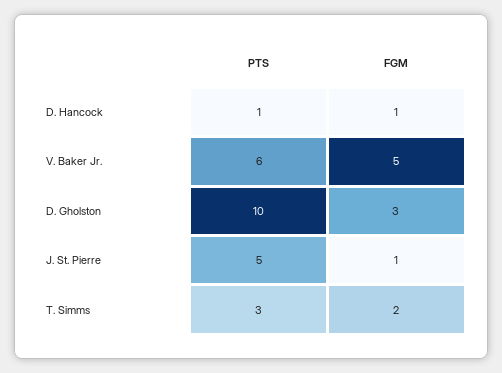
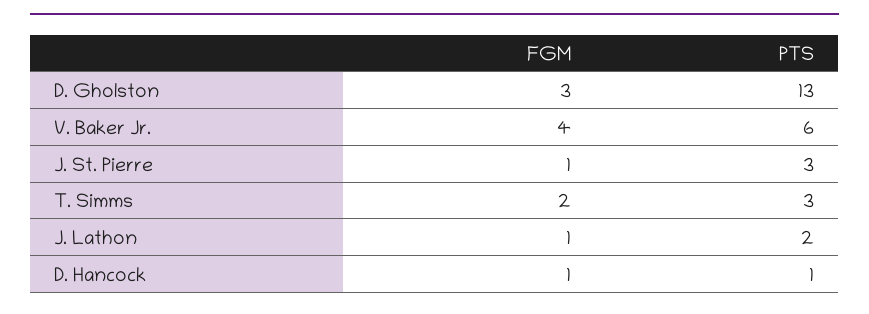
FGM, V. Baker Jr.: 5 -> 4
PTS, D. Gholston: 10 -> 13
PTS, J. St. Pierre: 5 -> 3
FGM, J. Lathon: none -> 1
PTS, J. Lathon: none -> 2

